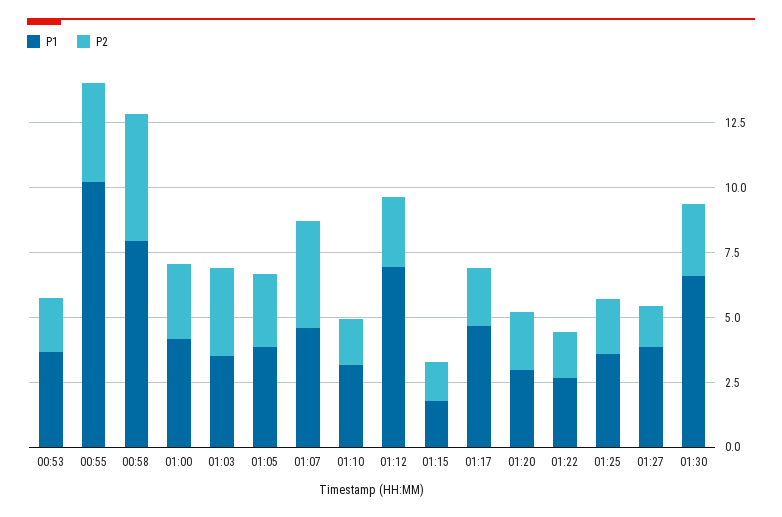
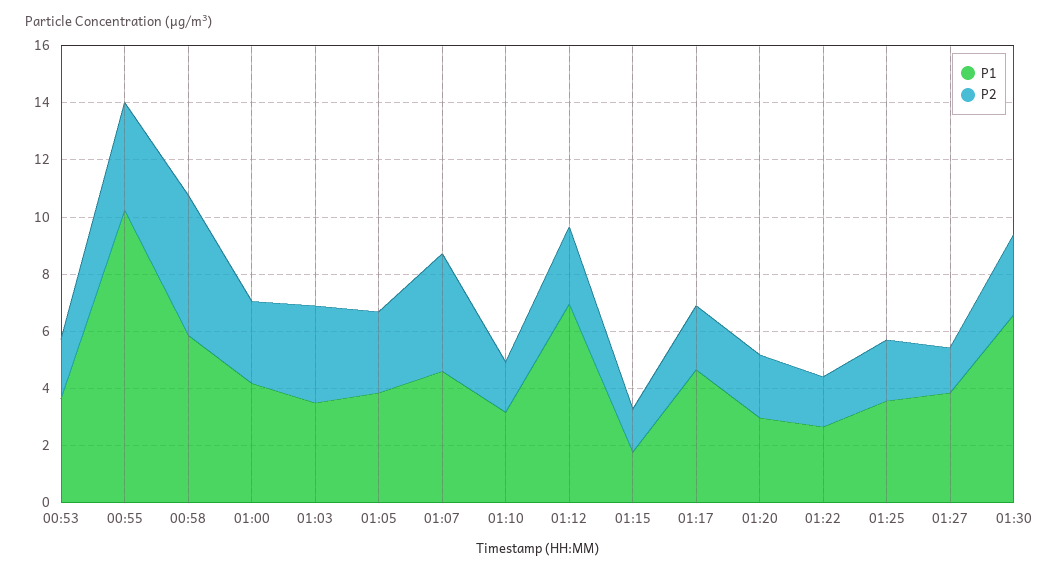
P1, 00:58: 8 -> 6

